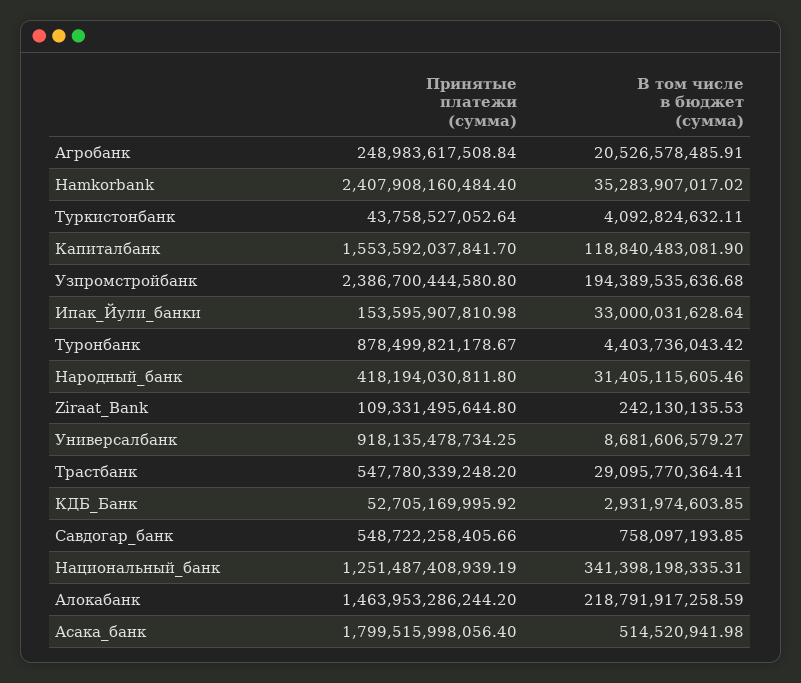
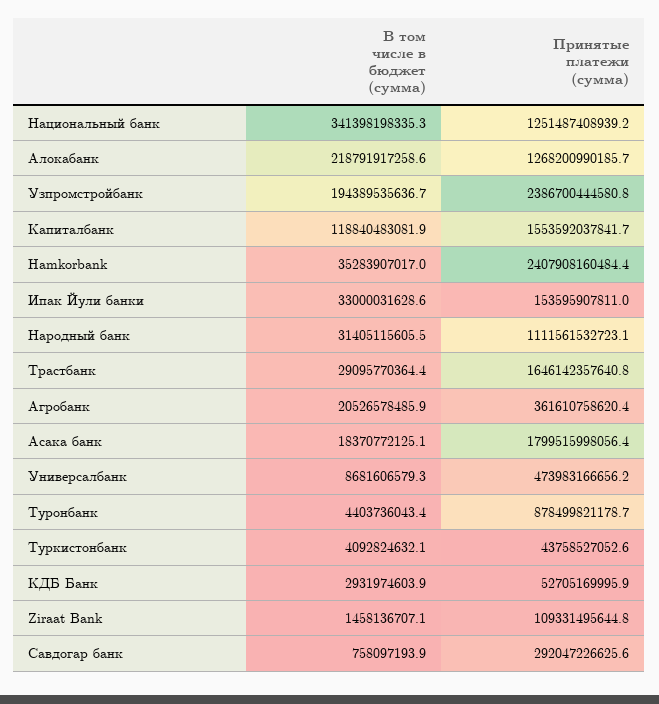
Принятые платежи (сумма), Агробанк: 248983617508.84 -> 361610758620.4
Принятые платежи (сумма), Народный_банк: 418194030811.8 -> 1111561532723.1
В том числе в бюджет (сумма), Ziraat_Bank: 242130135.53 -> 1458136707.1
Принятые платежи (сумма), Универсалбанк: 918135478734.25 -> 473983166656.2
Принятые платежи (сумма), Трастбанк: 547780339248.2 -> 1646142357640.8
Принятые платежи (сумма), Савдогар_банк: 548722258405.66 -> 292047226625.6
Принятые платежи (сумма), Алокабанк: 1463953286244.2 -> 1268200990185.7
В том числе в бюджет (сумма), Асака_банк: 514520941.98 -> 18370772125.1

